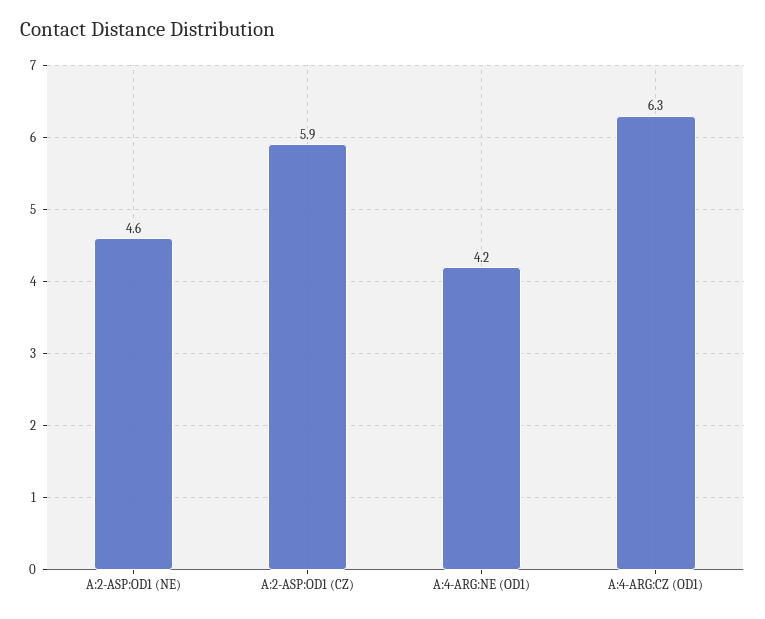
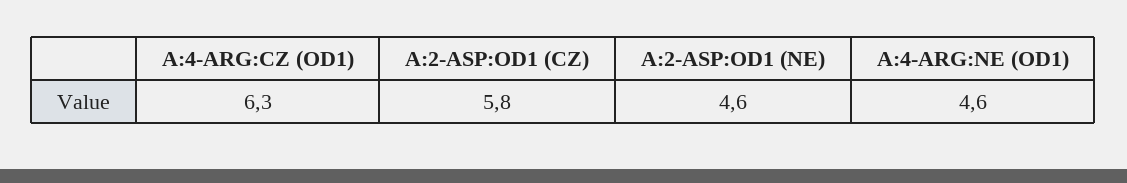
A:2-ASP:OD1 (CZ): 5.9 -> 5.8
A:4-ARG:NE (OD1): 4.2 -> 4.6

